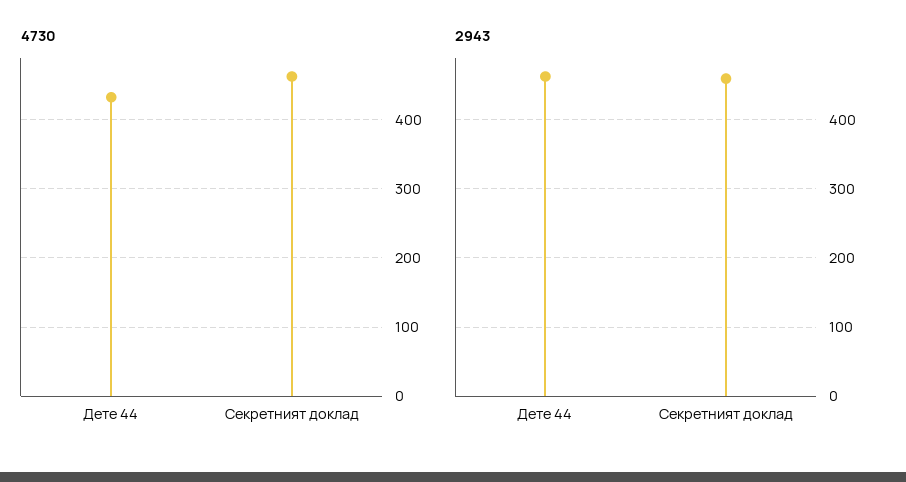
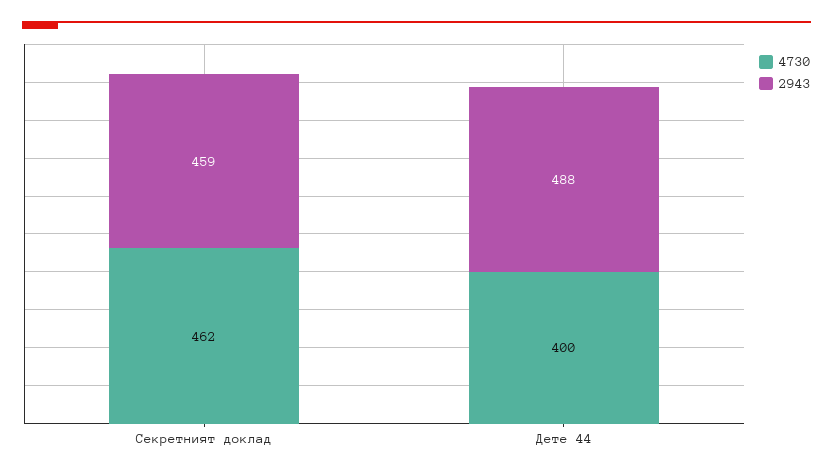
4730, Дете 44: 430 -> 400
2943, Дете 44: 460 -> 488

